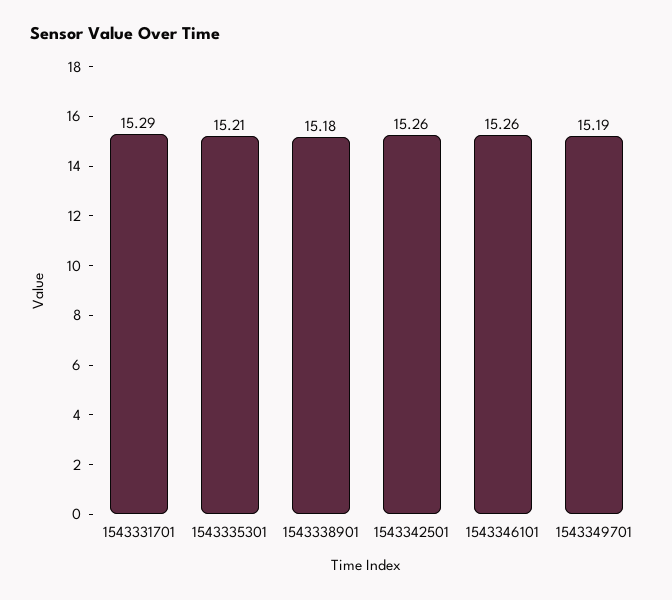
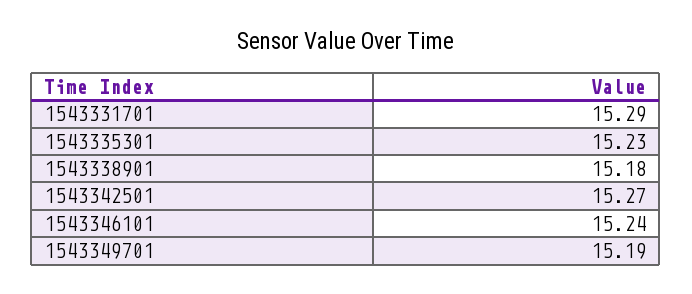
1543335301: 15.21 -> 15.23
1543342501: 15.26 -> 15.27
1543346101: 15.26 -> 15.24

